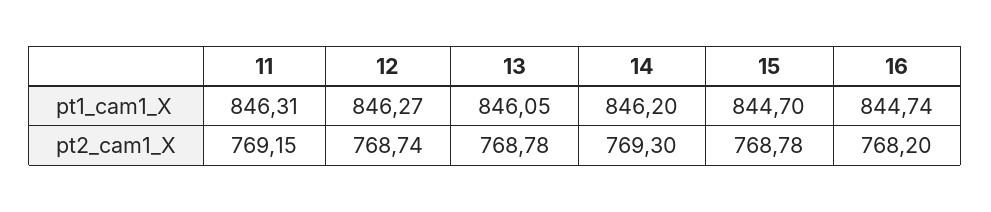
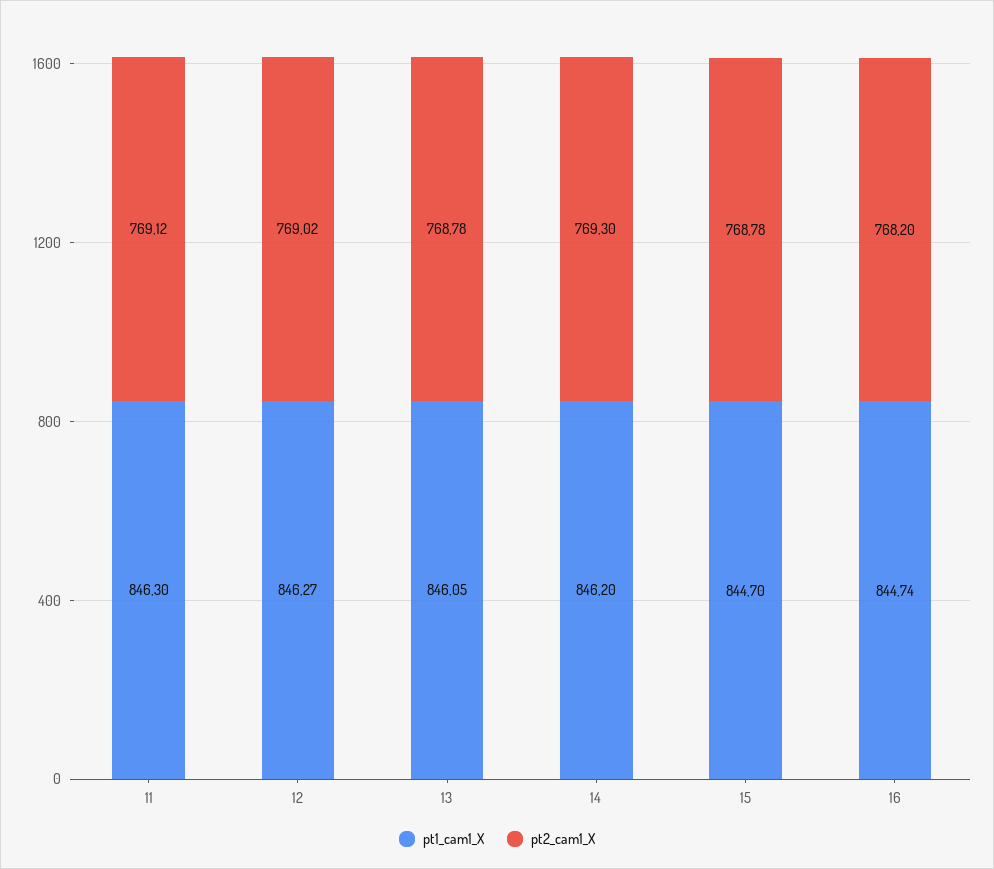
pt1_cam1_X, 11: 846.31 -> 846.3
pt2_cam1_X, 11: 769.15 -> 769.12
pt2_cam1_X, 12: 768.74 -> 769.02

